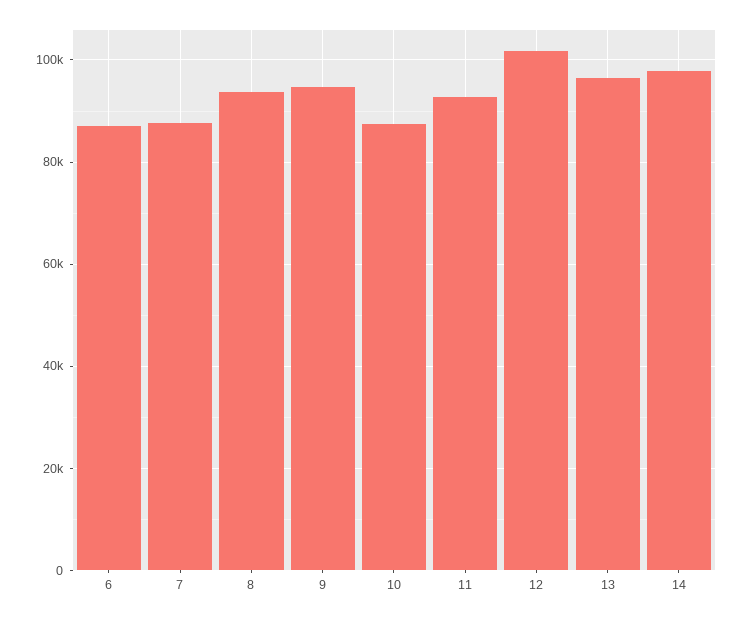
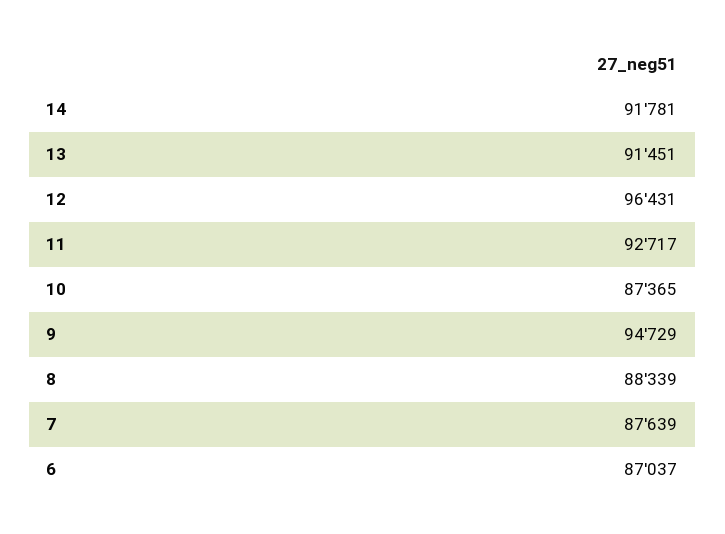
8: 94000 -> 88339
12: 102000 -> 96431
13: 96000 -> 91451
14: 98000 -> 91781

